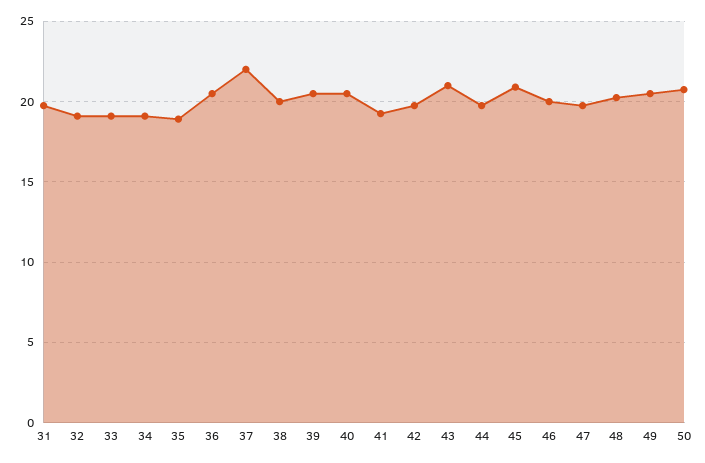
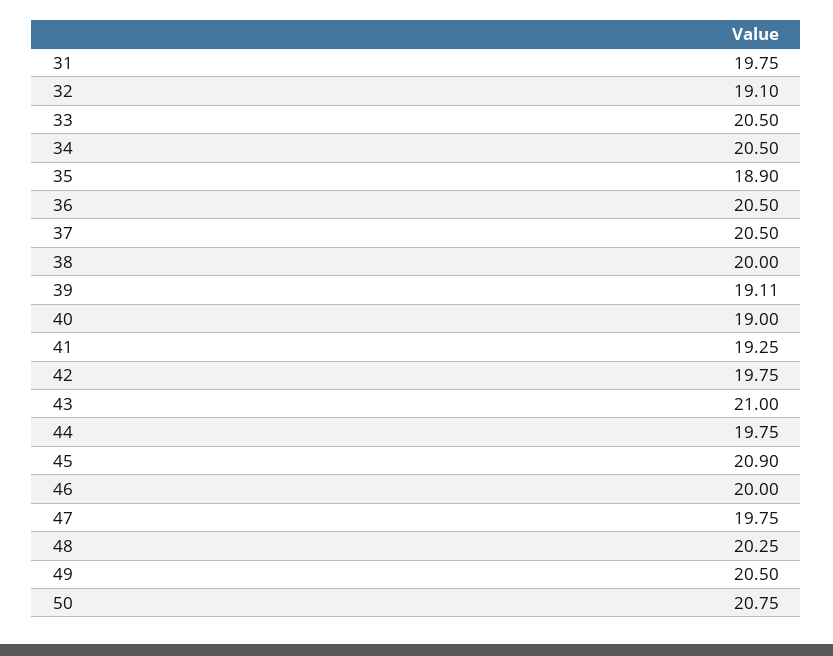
33: 19 -> 20.5
34: 19 -> 20.5
37: 22 -> 20.5
39: 20.5 -> 19.11
40: 20.5 -> 19

